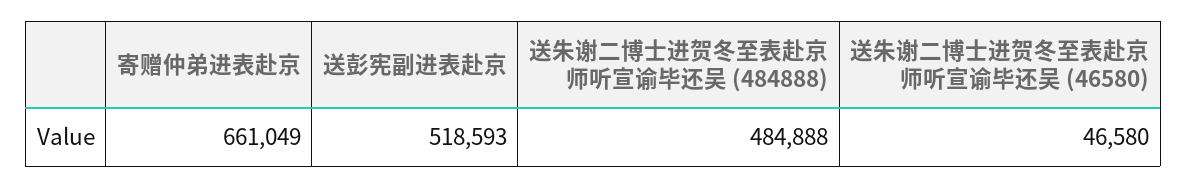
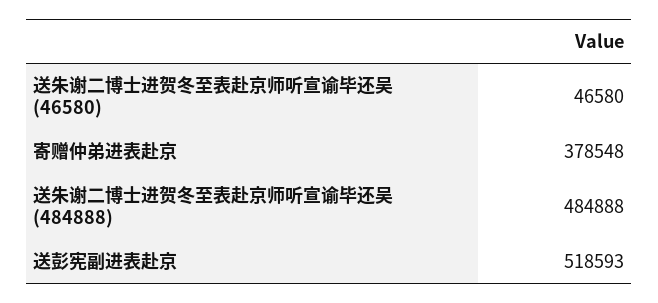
寄赠仲弟进表赴京: 661049 -> 378548

